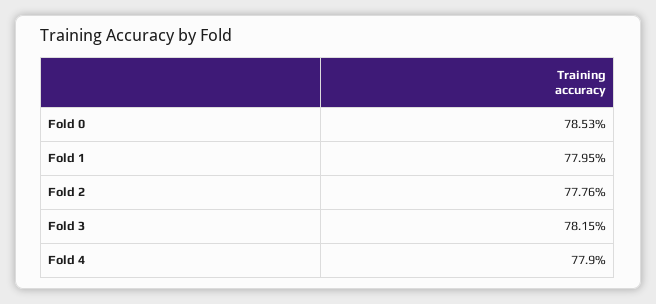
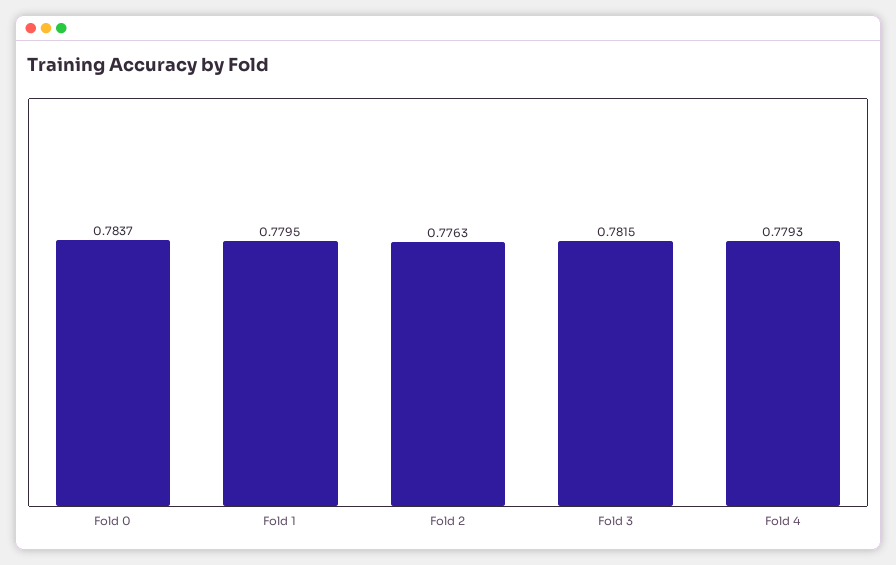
Fold 0: 0.7853 -> 0.7837
Fold 2: 0.7776 -> 0.7763
Fold 4: 0.779 -> 0.7793

